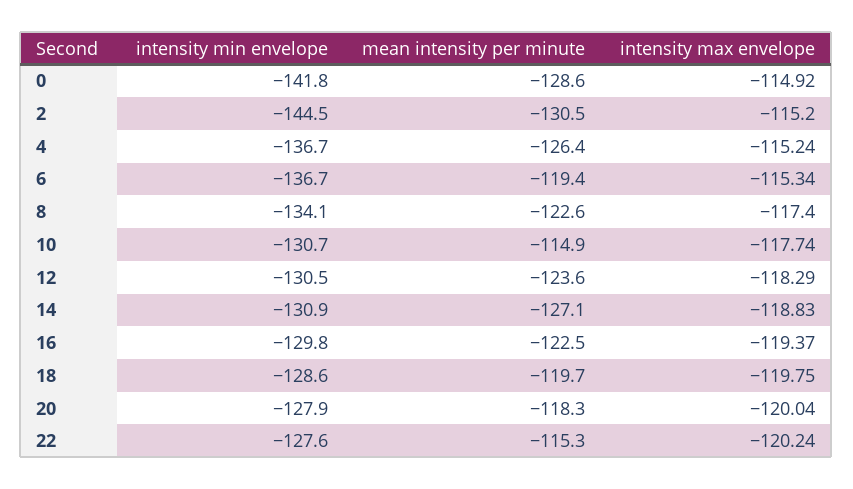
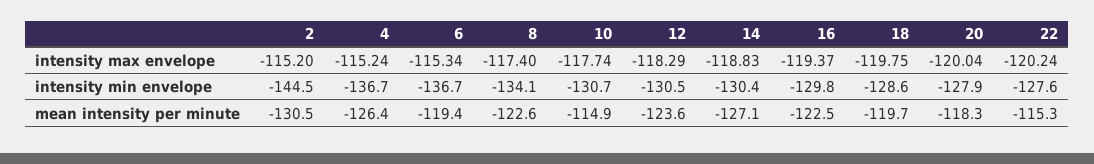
intensity min envelope, 0: -141.8 -> none
mean intensity per minute, 0: -128.6 -> none
intensity max envelope, 0: -114.92 -> none
intensity min envelope, 14: -130.9 -> -130.4

